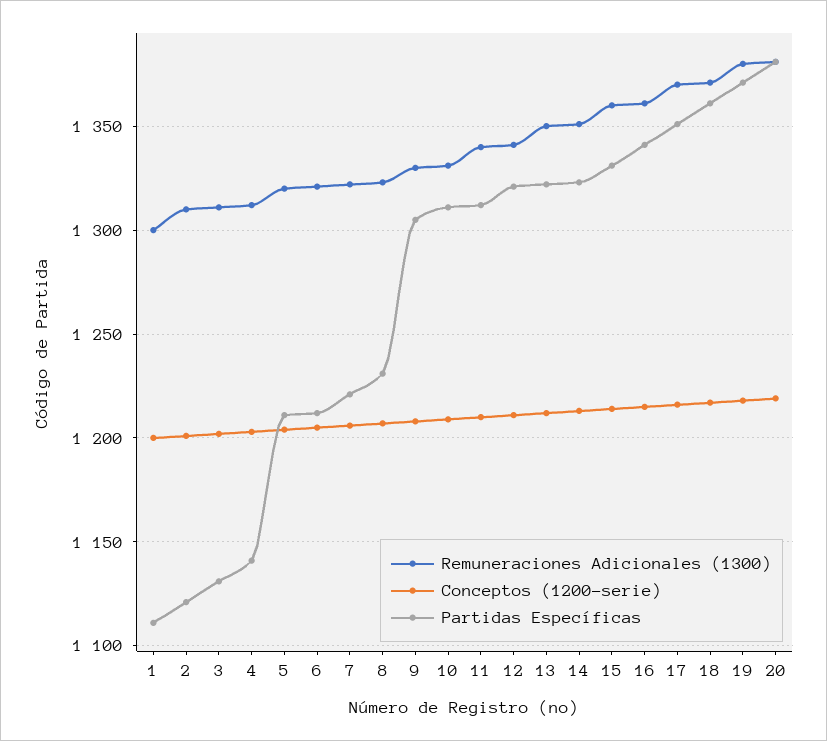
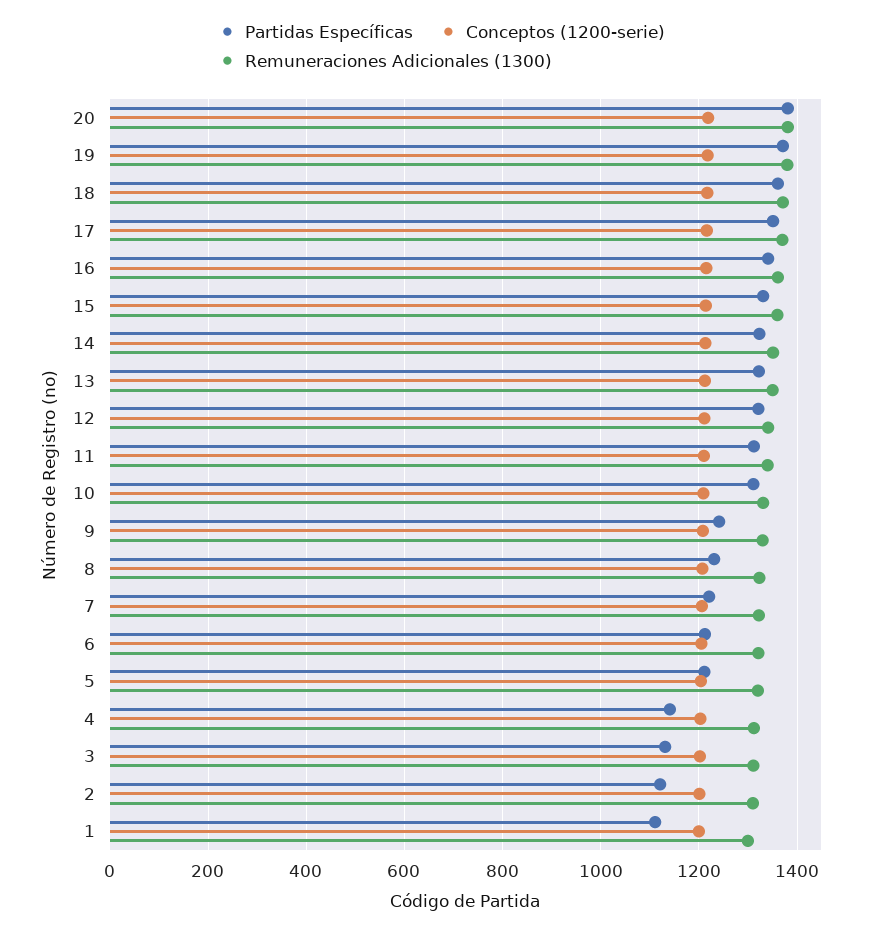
Partidas Específicas, 9: 1305 -> 1240

